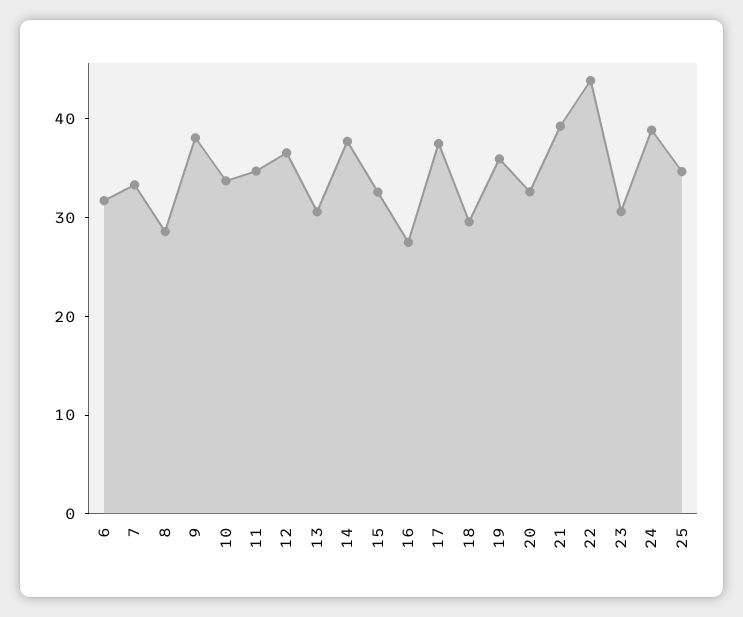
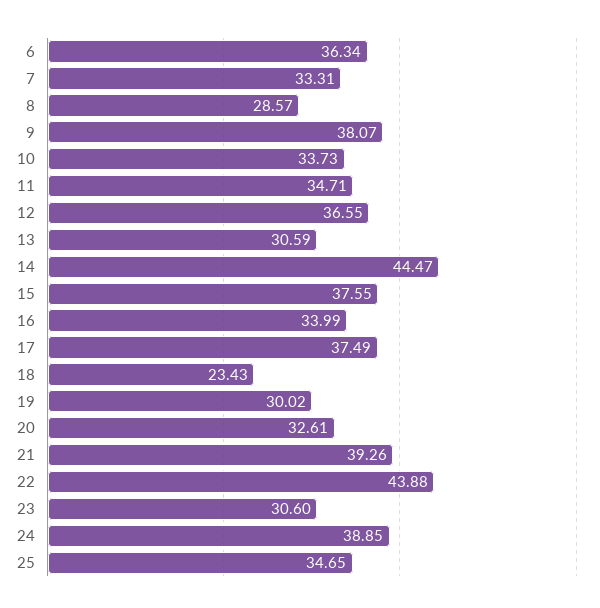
6: 32 -> 36.34
14: 38 -> 44.47
15: 32 -> 37.55
16: 28 -> 33.99
18: 30 -> 23.43
19: 36 -> 30.02

